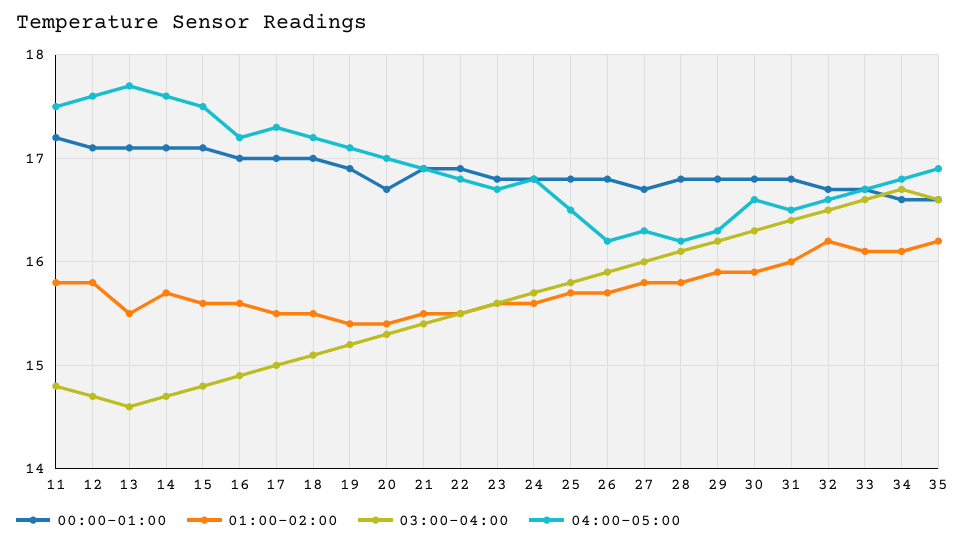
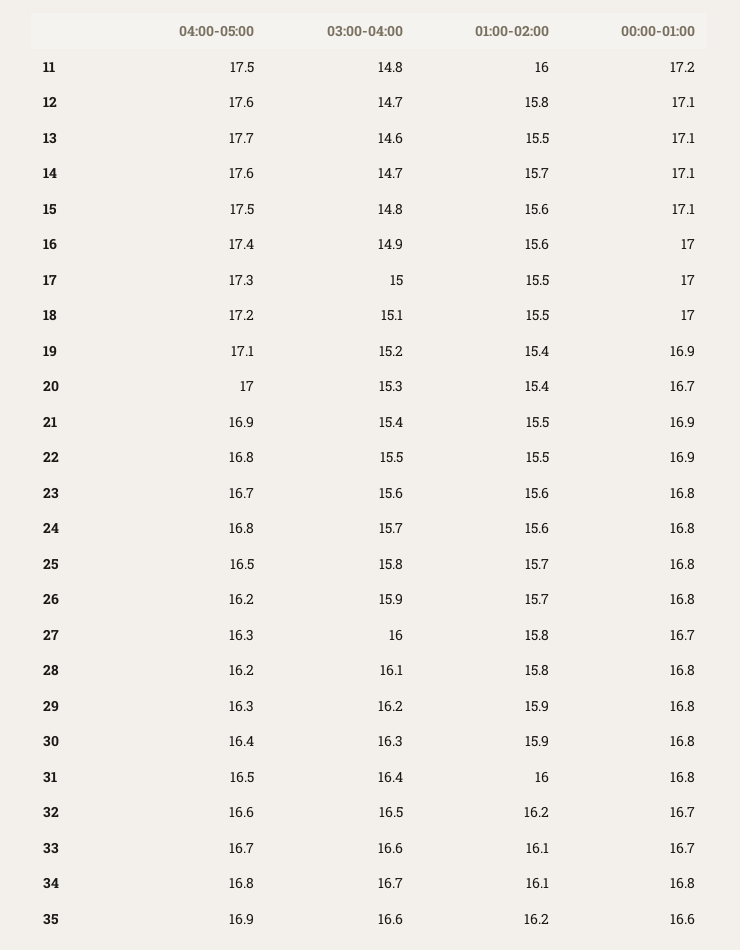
01:00-02:00, 11: 15.8 -> 16
04:00-05:00, 16: 17.2 -> 17.4
04:00-05:00, 30: 16.6 -> 16.4
00:00-01:00, 34: 16.6 -> 16.8

